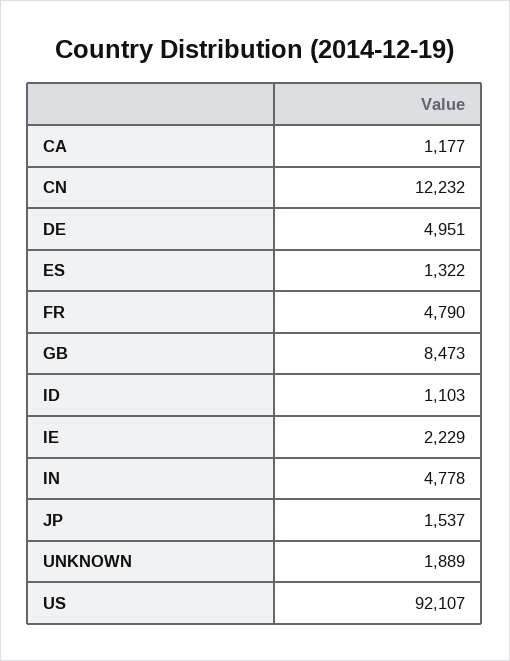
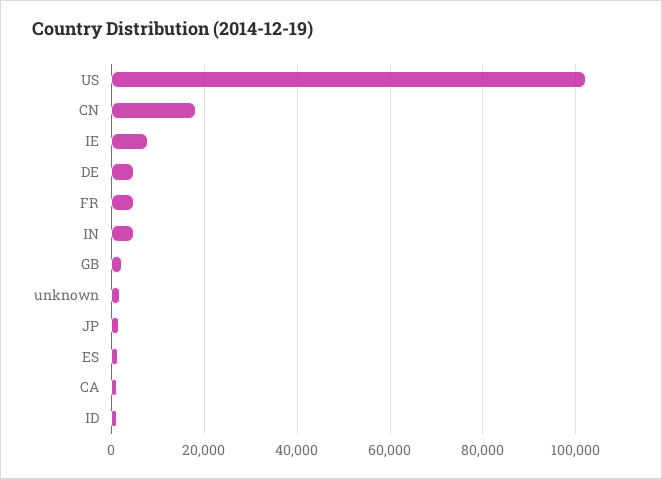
CN: 12232 -> 18000
GB: 8473 -> 2000
IE: 2229 -> 8000
US: 92107 -> 102000

